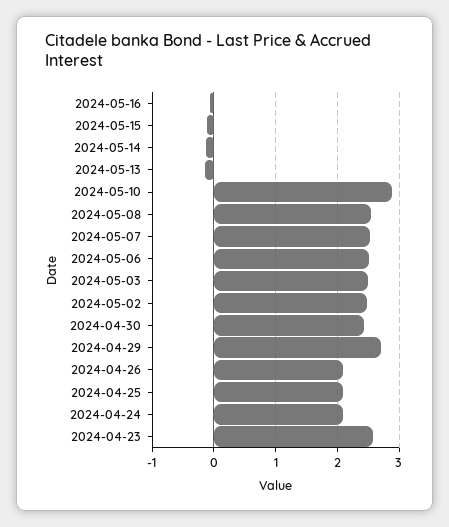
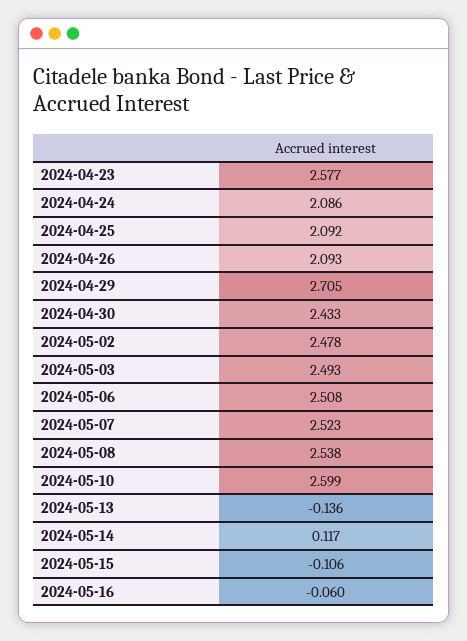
2024-05-14: -0.1 -> 0.117
2024-05-10: 2.9 -> 2.599

